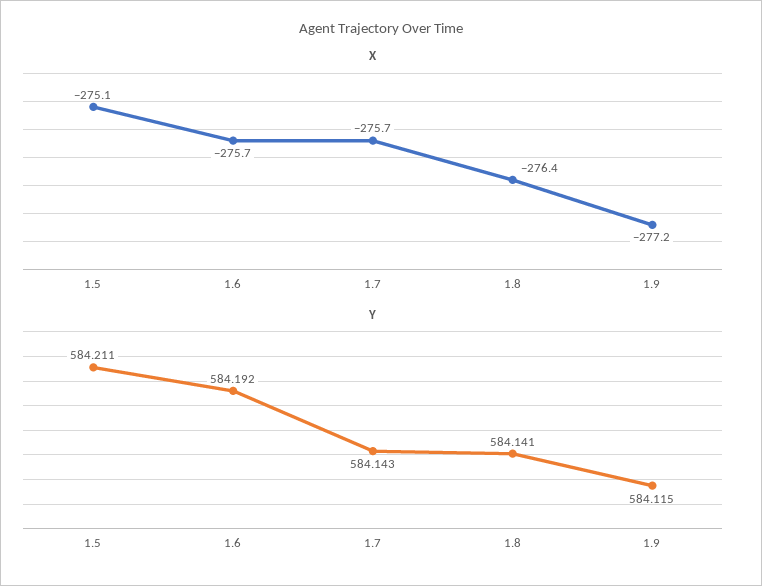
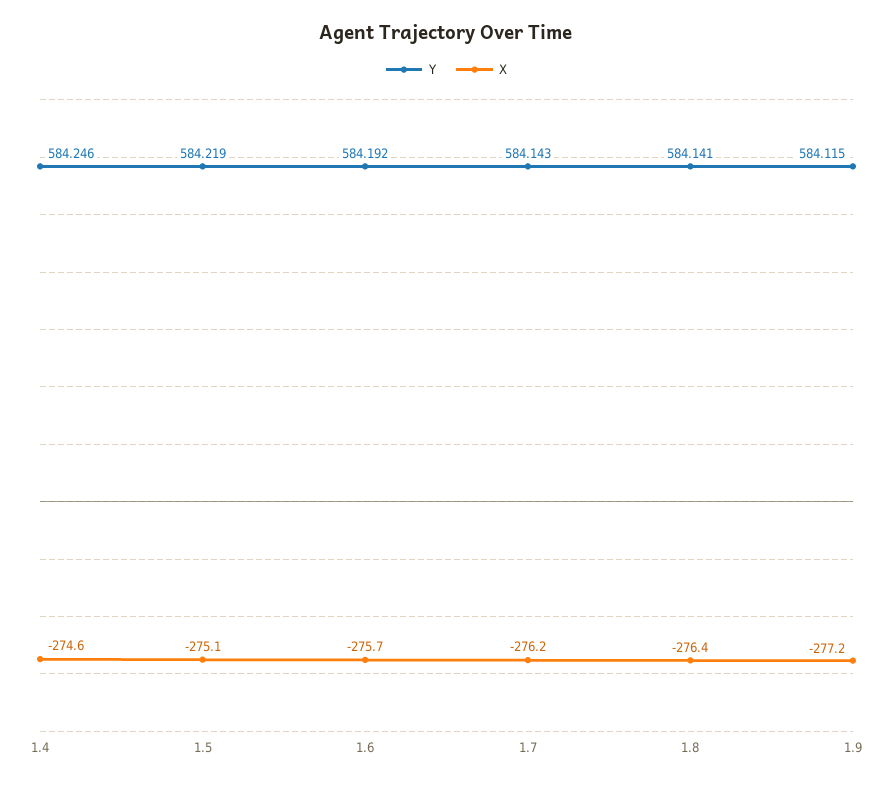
X, 1.7: -275.7 -> -276.2
Y, 1.5: 584.211 -> 584.219
Y, 1.4: none -> 584.246
X, 1.4: none -> -274.6

